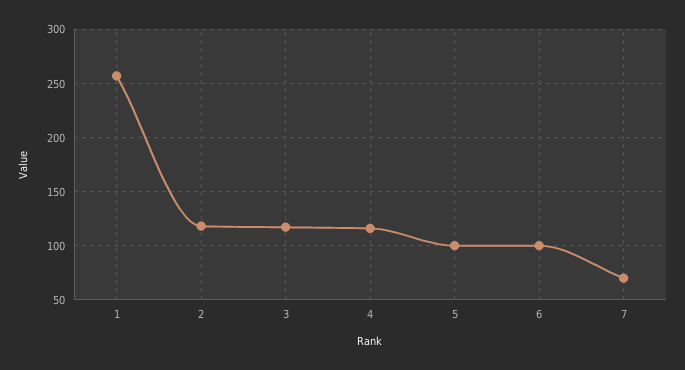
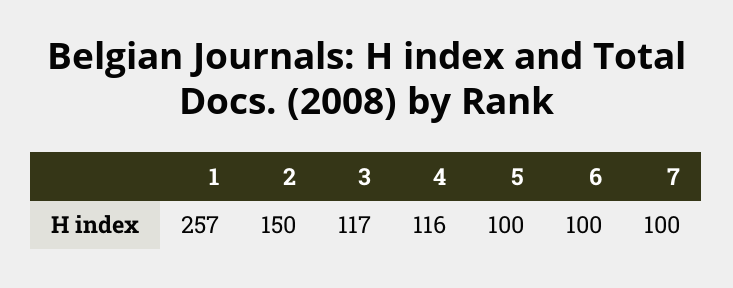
2: 120 -> 150
7: 70 -> 100

